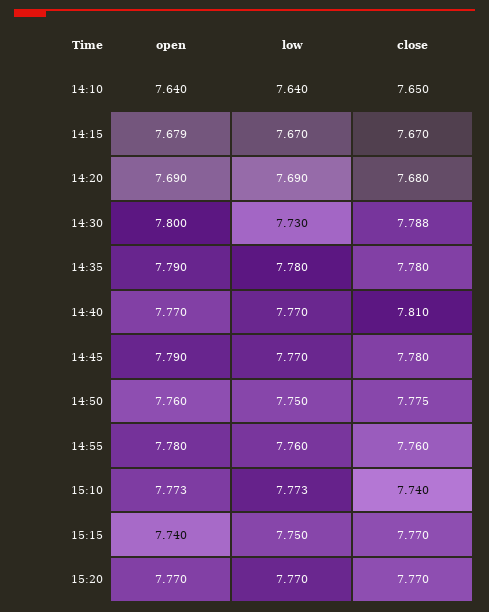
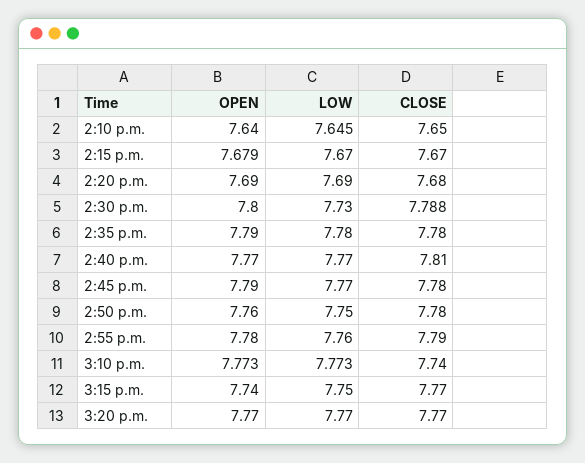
low, 14:10: 7.64 -> 7.645
close, 14:50: 7.775 -> 7.78
close, 14:55: 7.76 -> 7.79

